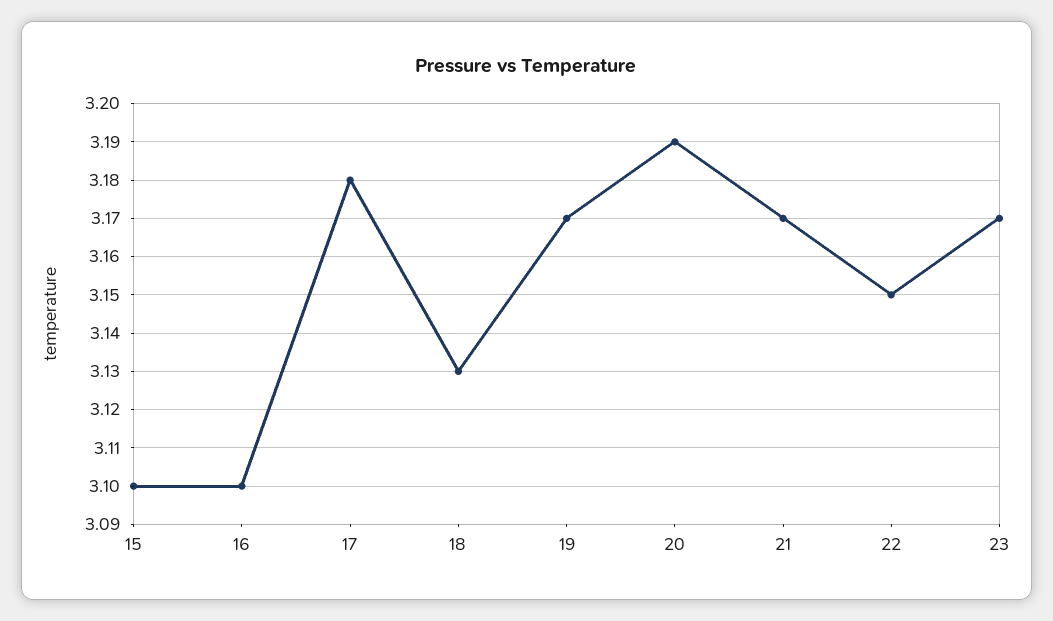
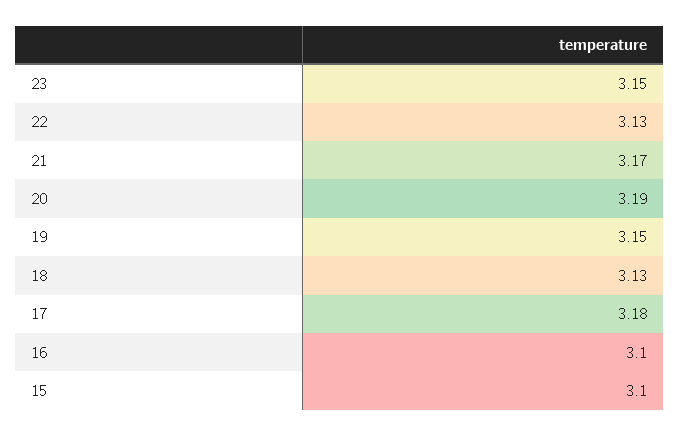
19: 3.17 -> 3.15
22: 3.15 -> 3.13
23: 3.17 -> 3.15

